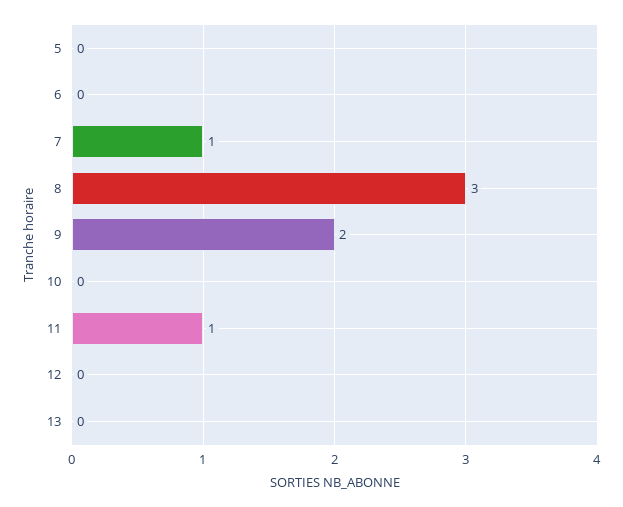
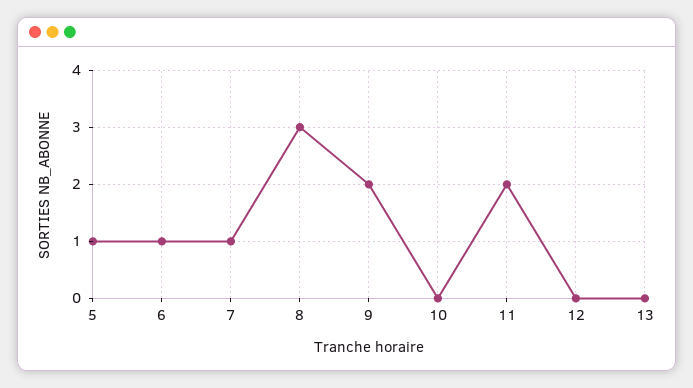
5: 0 -> 1
6: 0 -> 1
11: 1 -> 2

